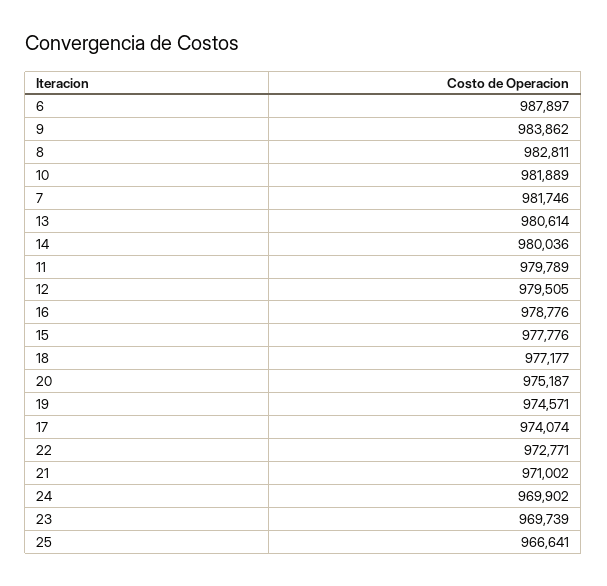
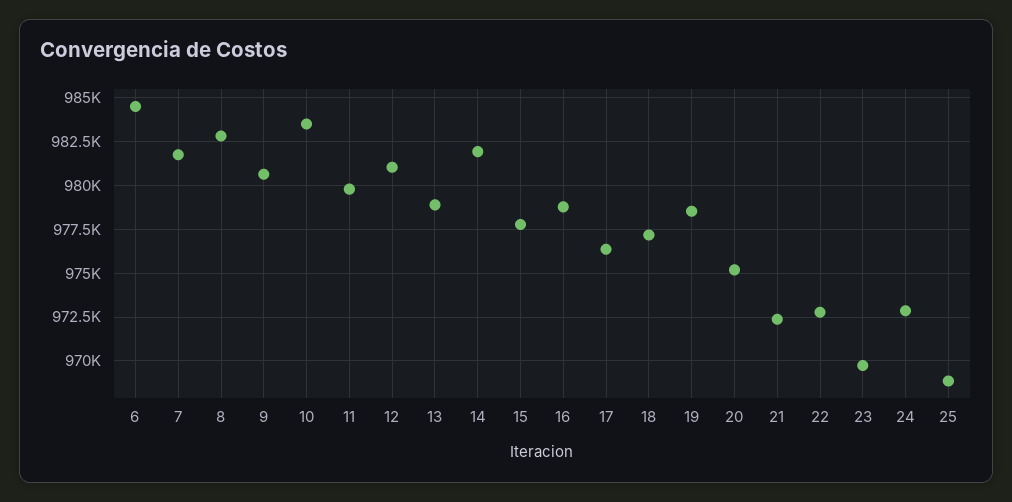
6: 987897 -> 984500
9: 983862 -> 980500
10: 981889 -> 983500
13: 980614 -> 979000
14: 980036 -> 982000
12: 979505 -> 981000
19: 974571 -> 978500
17: 974074 -> 976500
21: 971002 -> 972500
24: 969902 -> 973000
25: 966641 -> 969000

